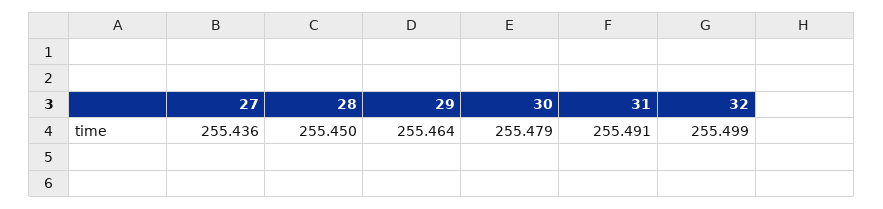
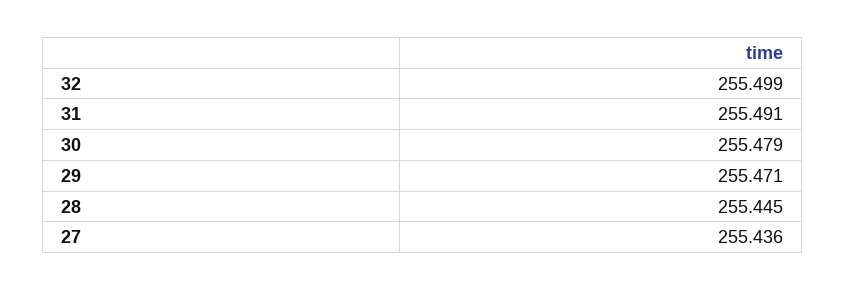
28: 255.45 -> 255.445
29: 255.464 -> 255.471

